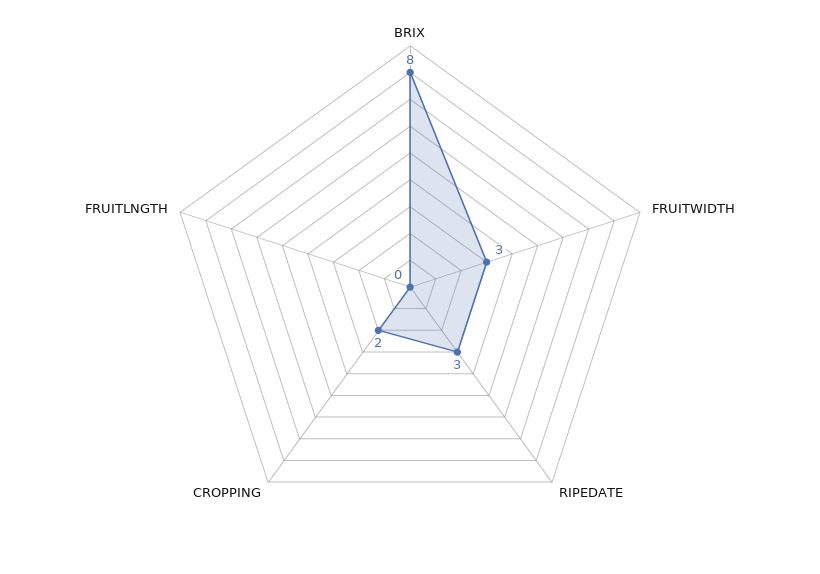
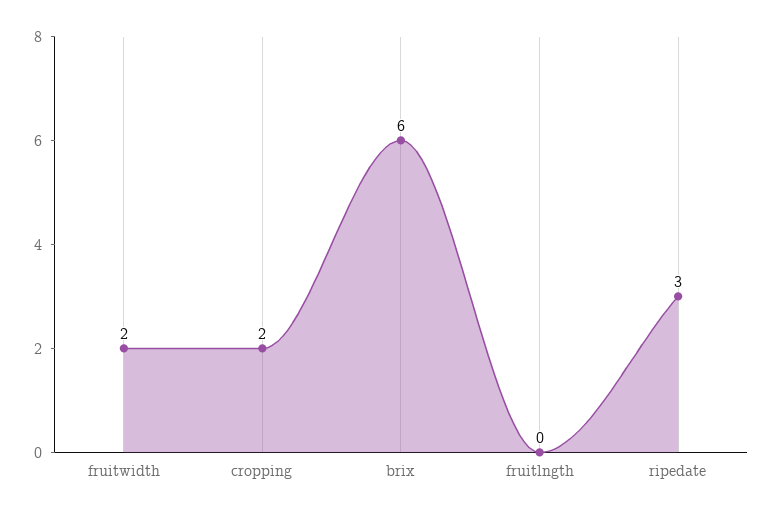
BRIX: 8 -> 6
FRUITWIDTH: 3 -> 2

